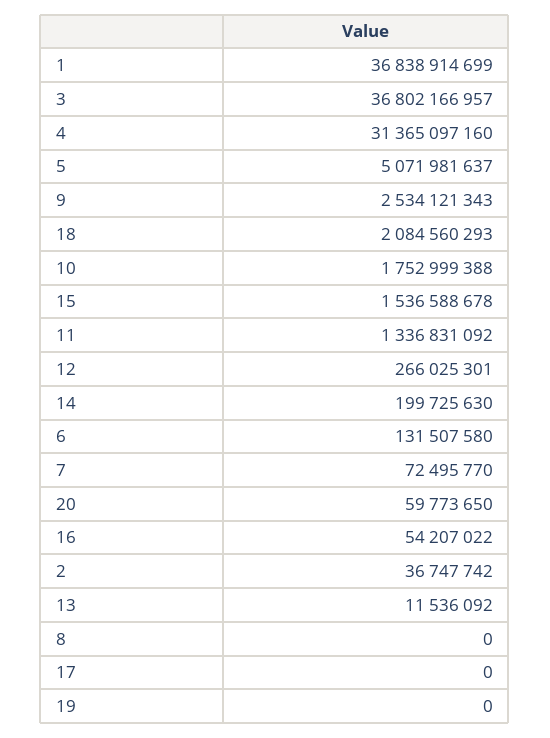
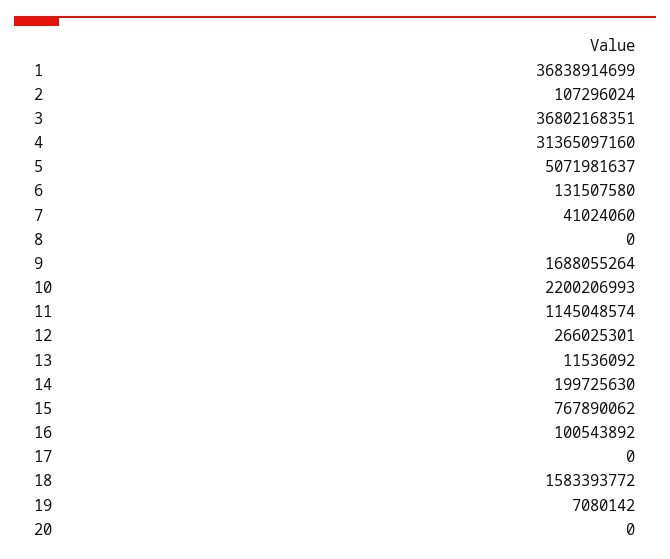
3: 36802166957 -> 36802168351
9: 2534121343 -> 1688055264
18: 2084560293 -> 1583393772
10: 1752999388 -> 2200206993
15: 1536588678 -> 767890062
11: 1336831092 -> 1145048574
7: 72495770 -> 41024060
20: 59773650 -> 0
16: 54207022 -> 100543892
2: 36747742 -> 107296024
19: 0 -> 7080142

